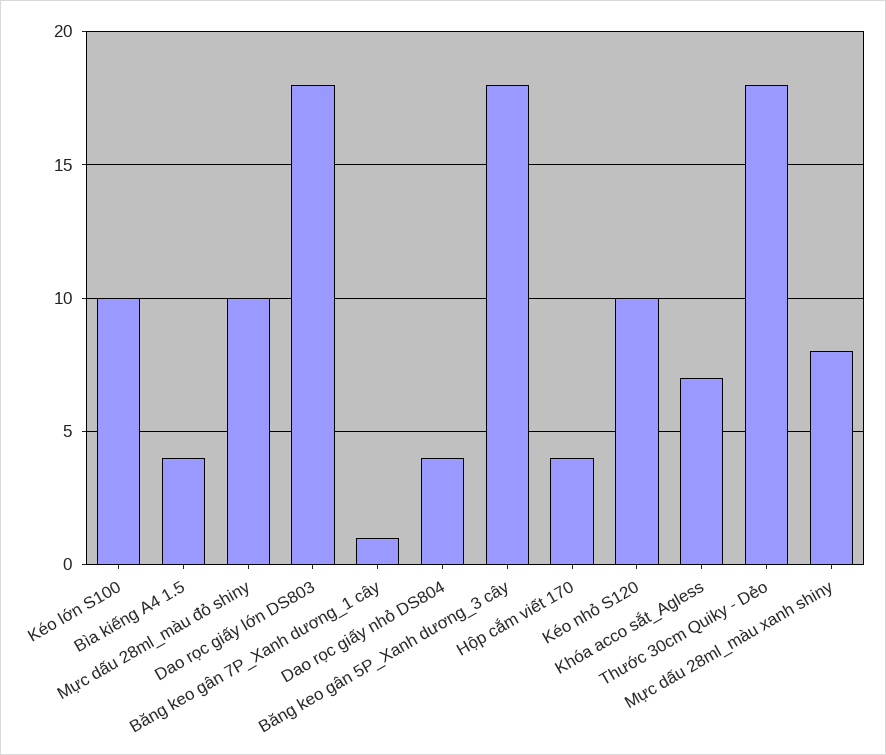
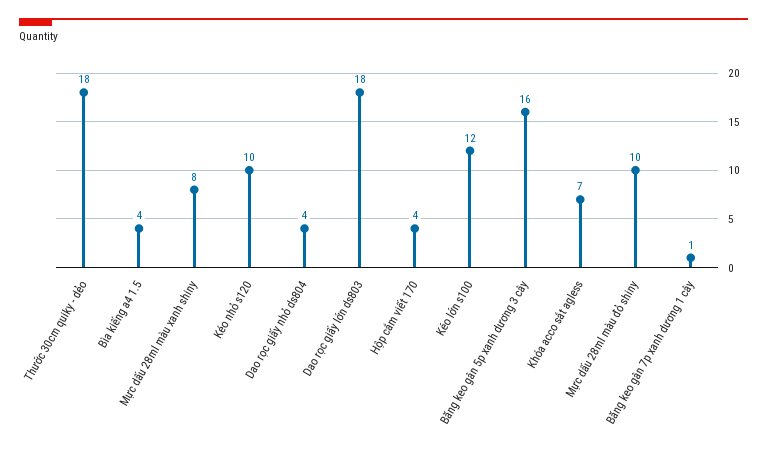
Kéo lớn S100: 10 -> 12
Băng keo gân 5P_Xanh dương_3 cây: 18 -> 16

